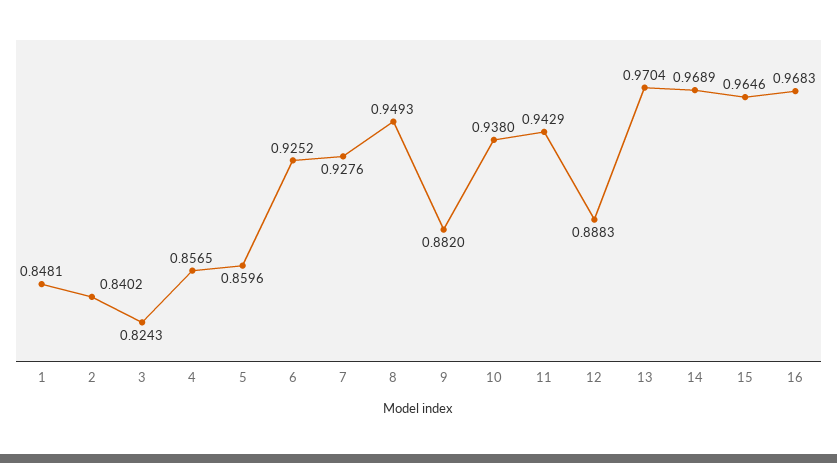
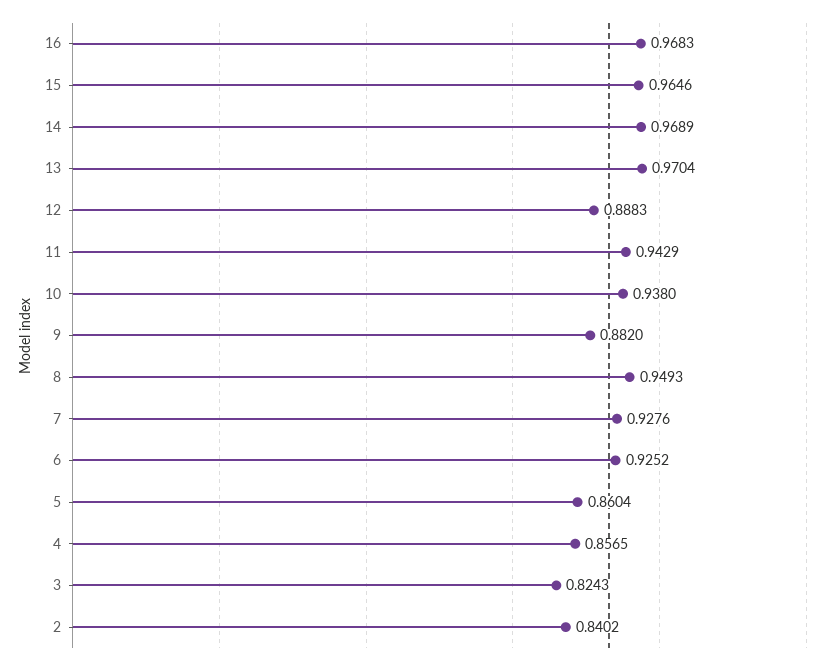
1: 0.8481 -> none
5: 0.8596 -> 0.8604

